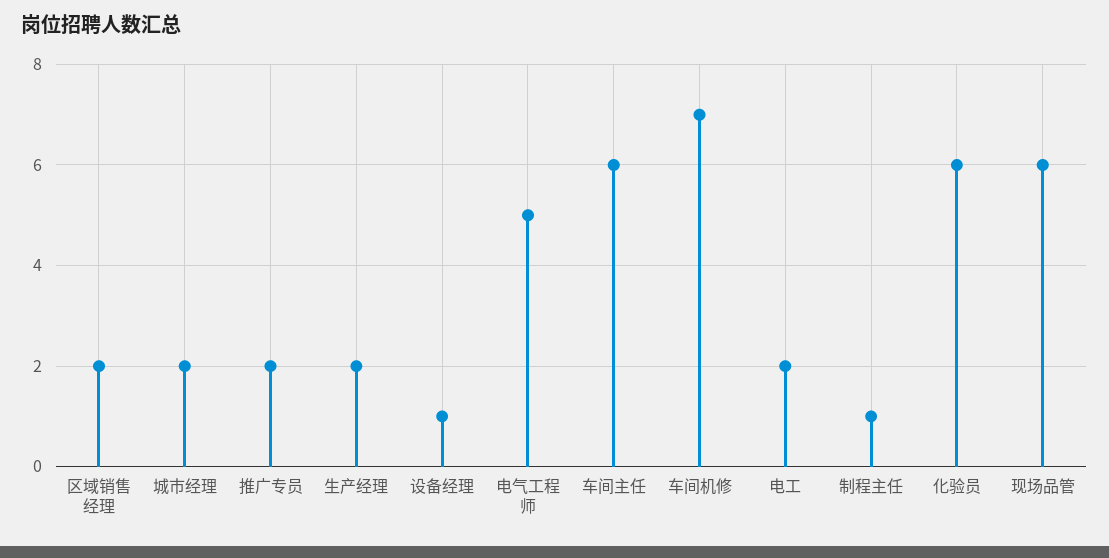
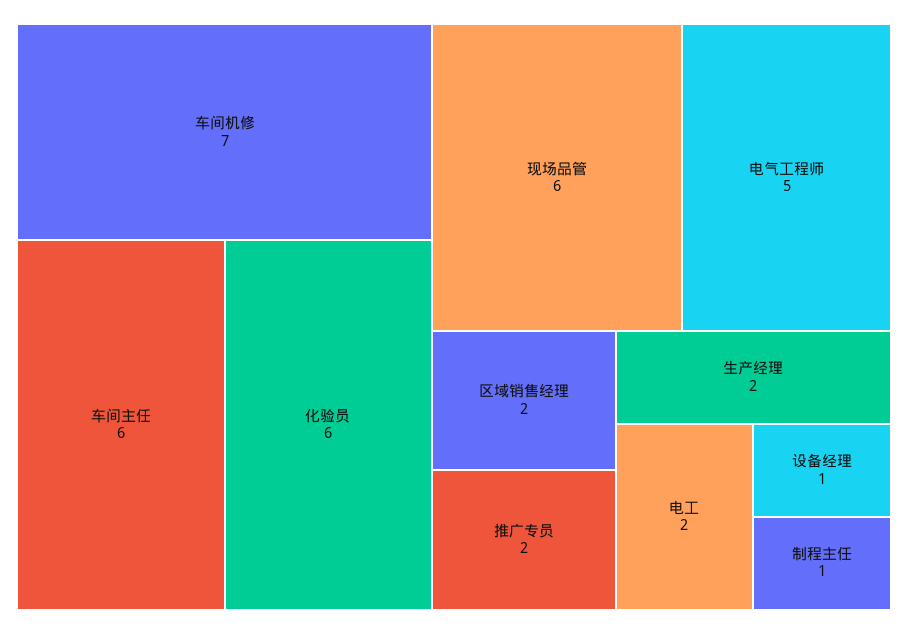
城市经理: 2 -> none

